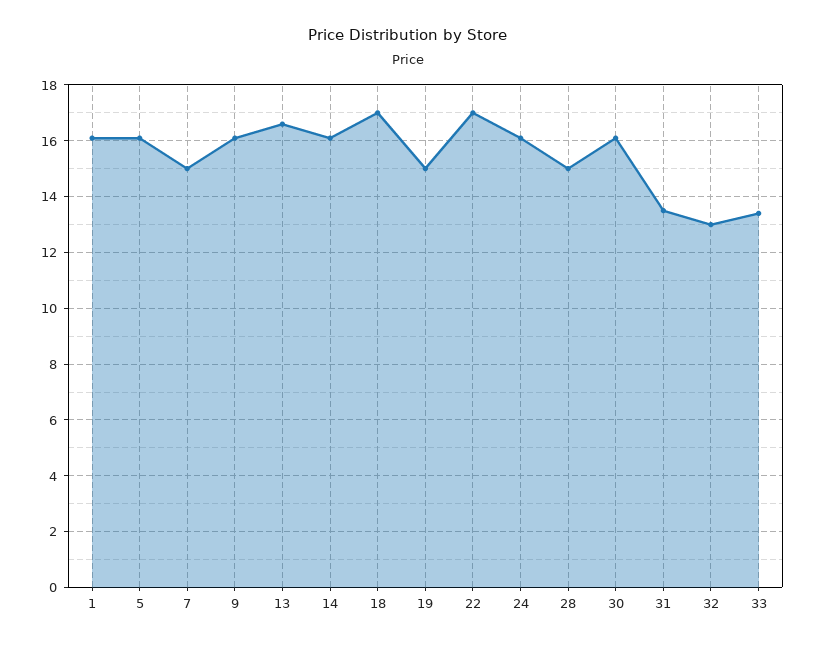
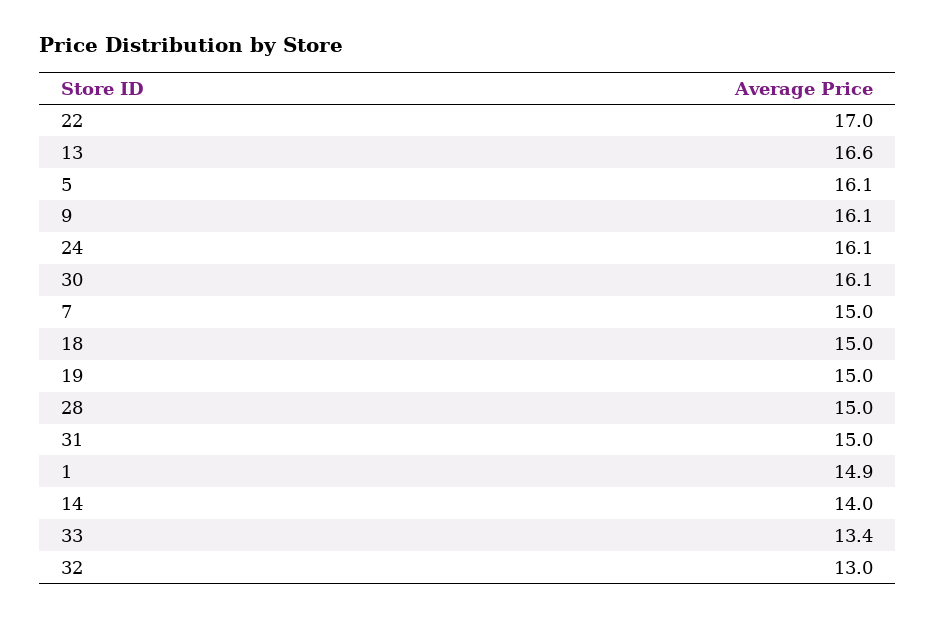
1: 16 -> 14.9
14: 16 -> 14
18: 17 -> 15
31: 13.5 -> 15

